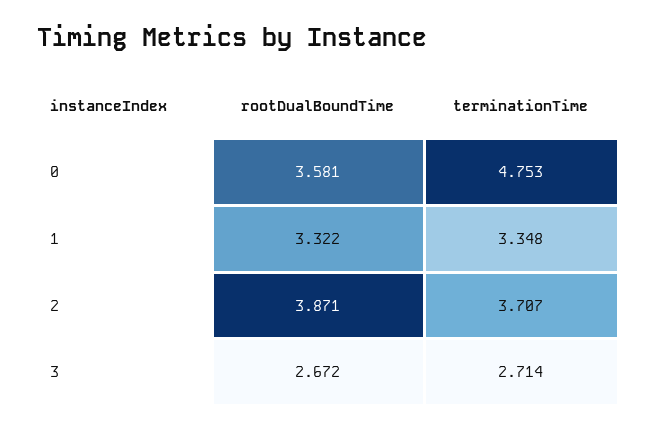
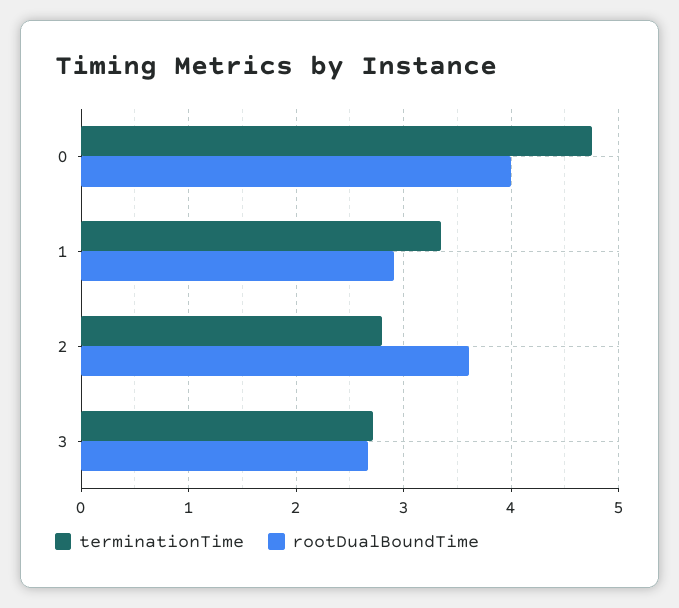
rootDualBoundTime, 0: 3.581 -> 4
rootDualBoundTime, 1: 3.322 -> 2.9
rootDualBoundTime, 2: 3.871 -> 3.6
terminationTime, 2: 3.707 -> 2.8

